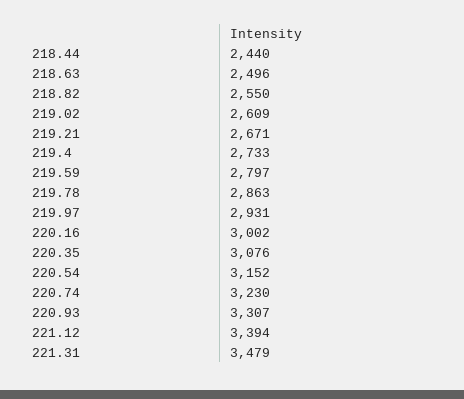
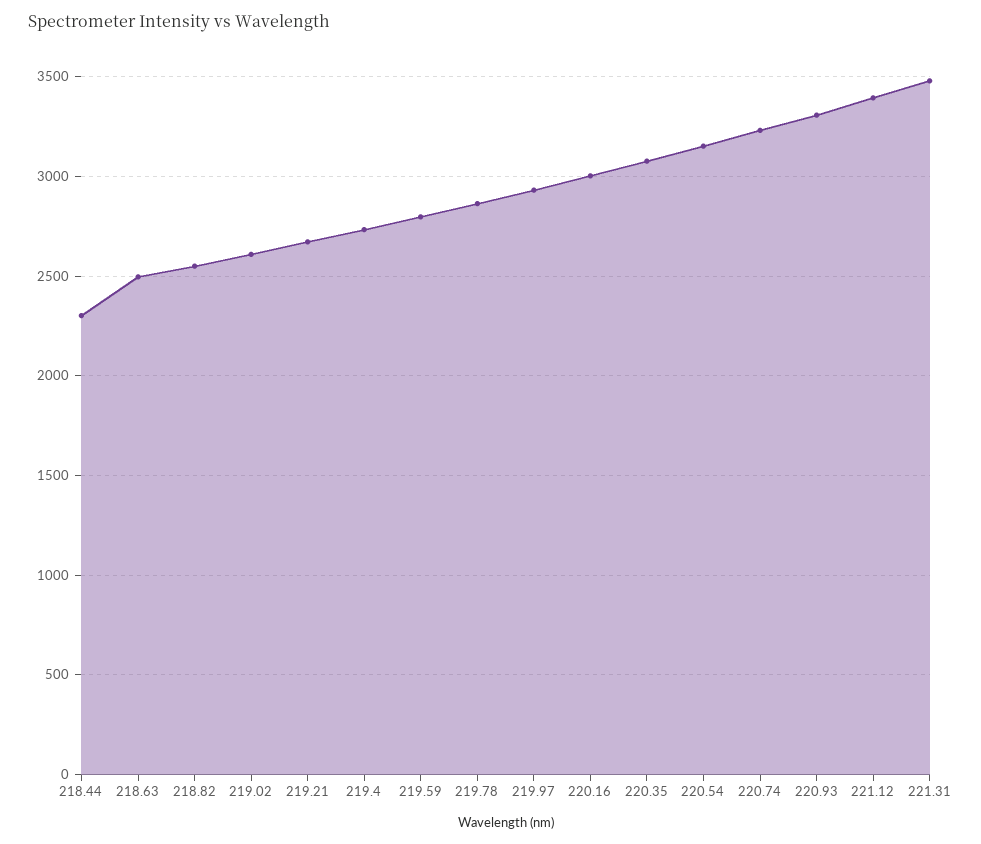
218.44: 2440 -> 2300

